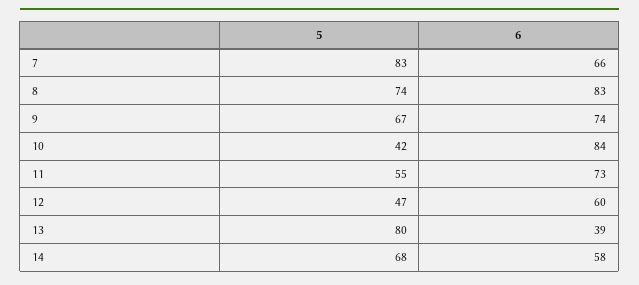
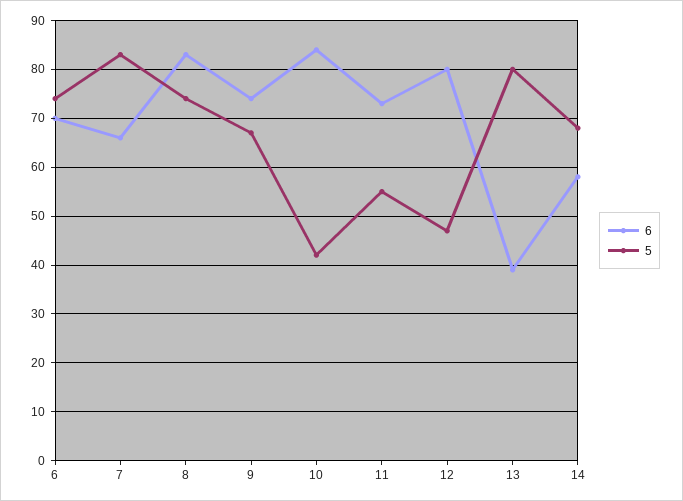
6, 12: 60 -> 80
6, 6: none -> 70
5, 6: none -> 75

